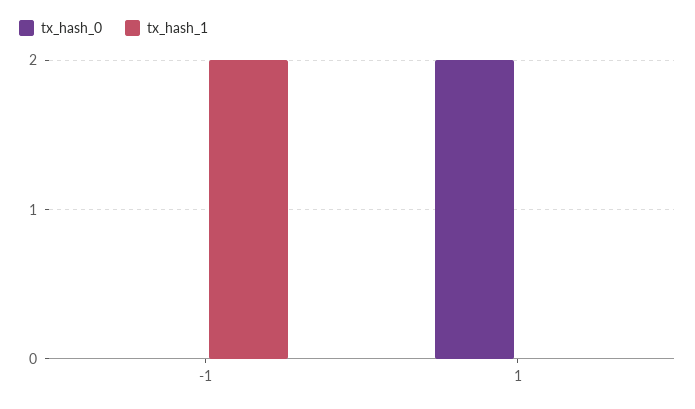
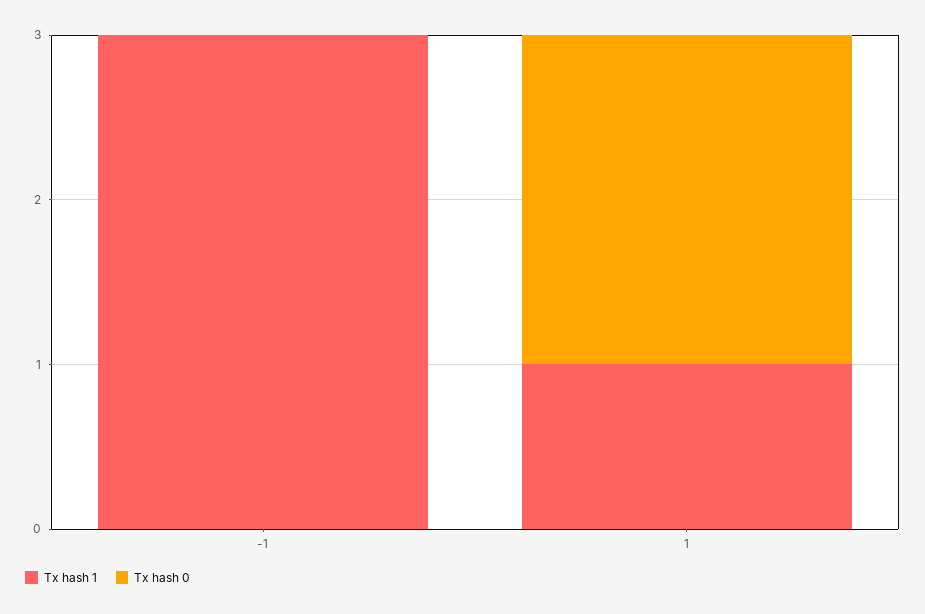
tx_hash_1, -1: 2 -> 3
tx_hash_1, 1: 0 -> 1

